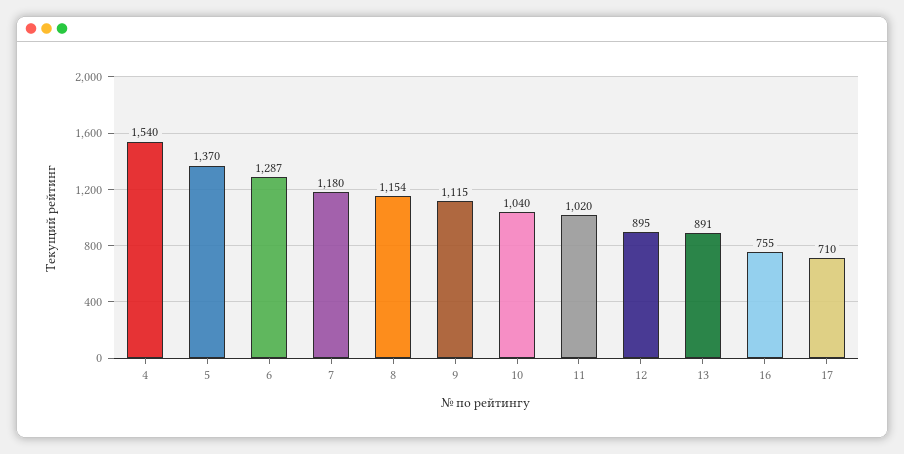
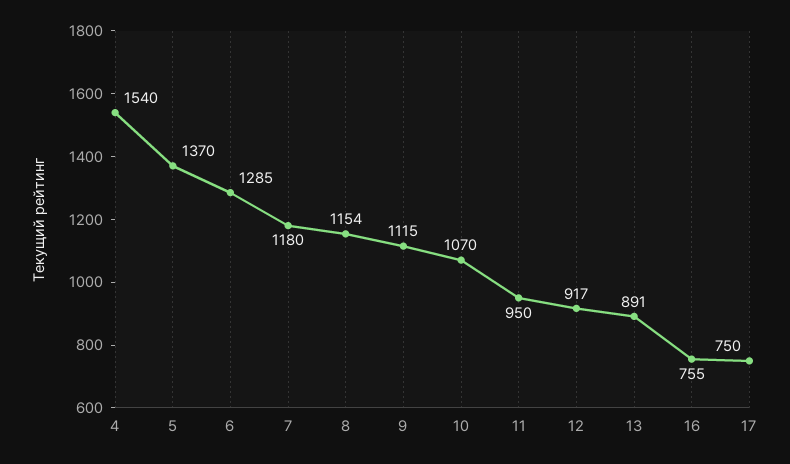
6: 1287 -> 1285
10: 1040 -> 1070
11: 1020 -> 950
12: 895 -> 917
17: 710 -> 750

